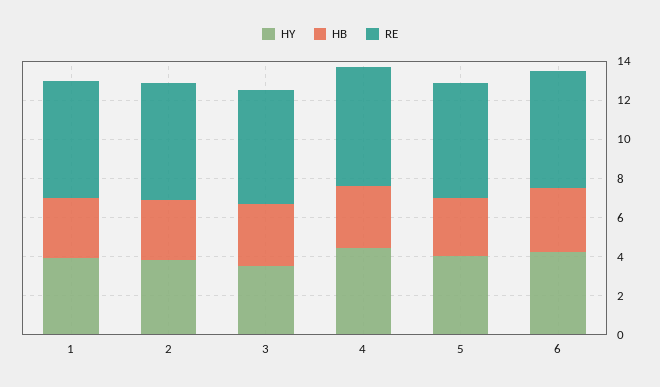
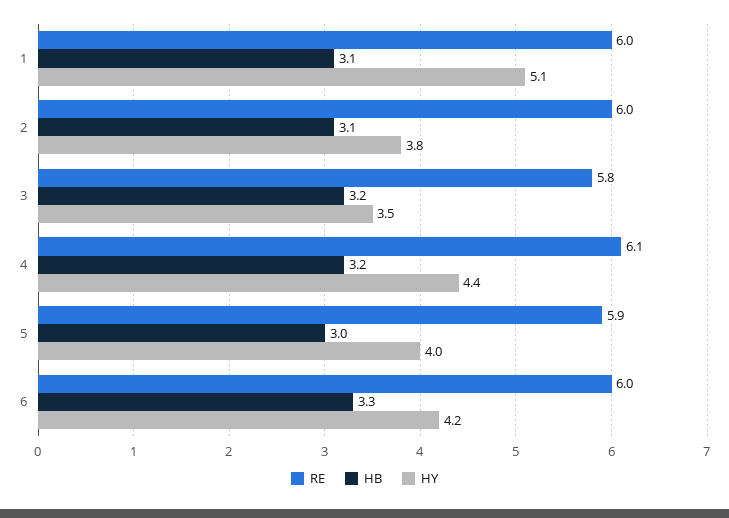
HY, 1: 4 -> 5.1

